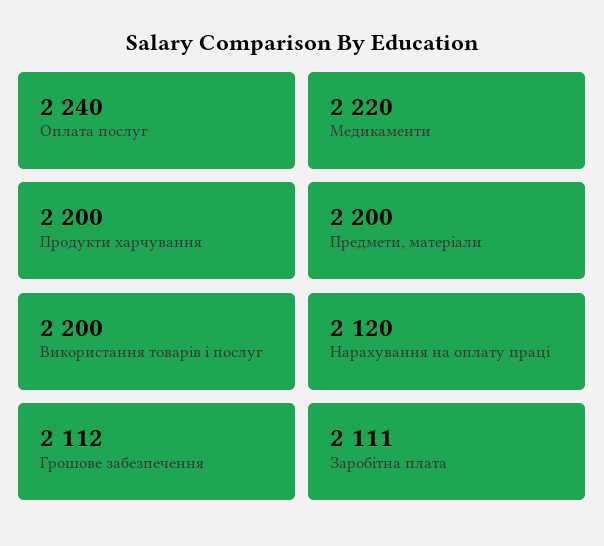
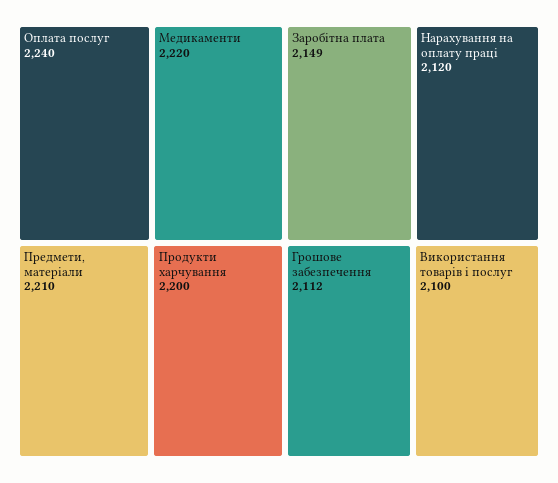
Предмети, матеріали: 2200 -> 2210
Використання товарів і послуг: 2200 -> 2100
Заробітна плата: 2111 -> 2149

